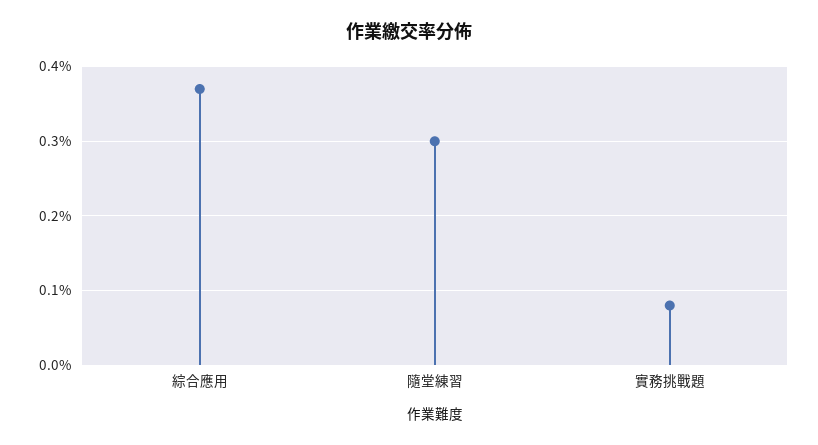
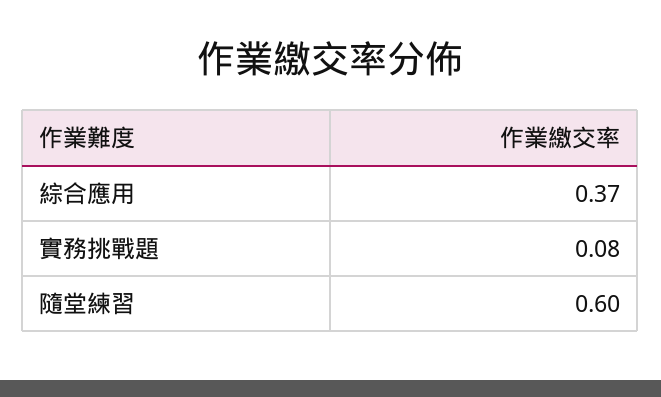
隨堂練習: 0.3 -> 0.6

